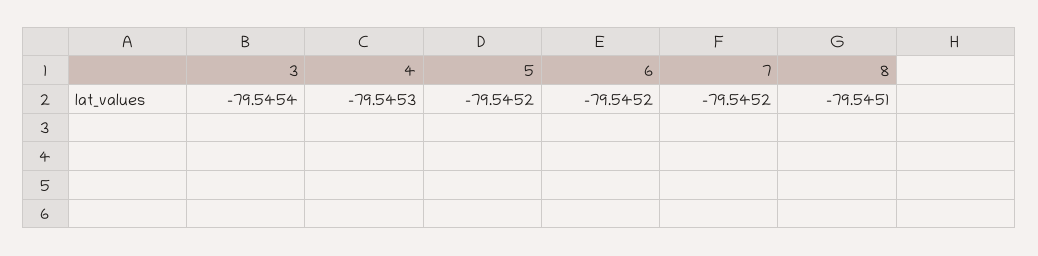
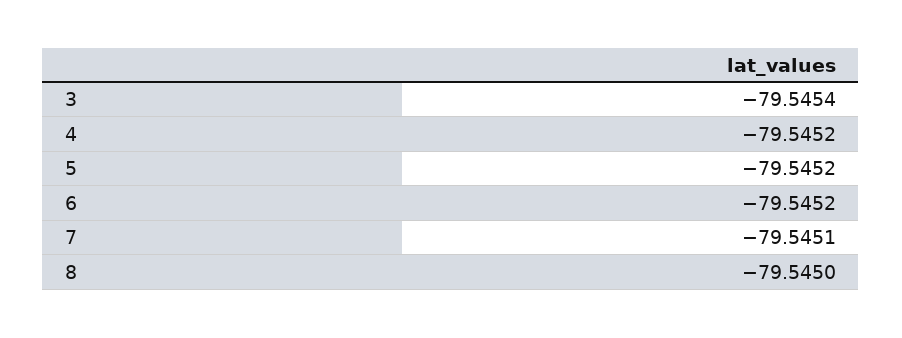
4: -79.5453 -> -79.5452
7: -79.5452 -> -79.5451
8: -79.5451 -> -79.545

